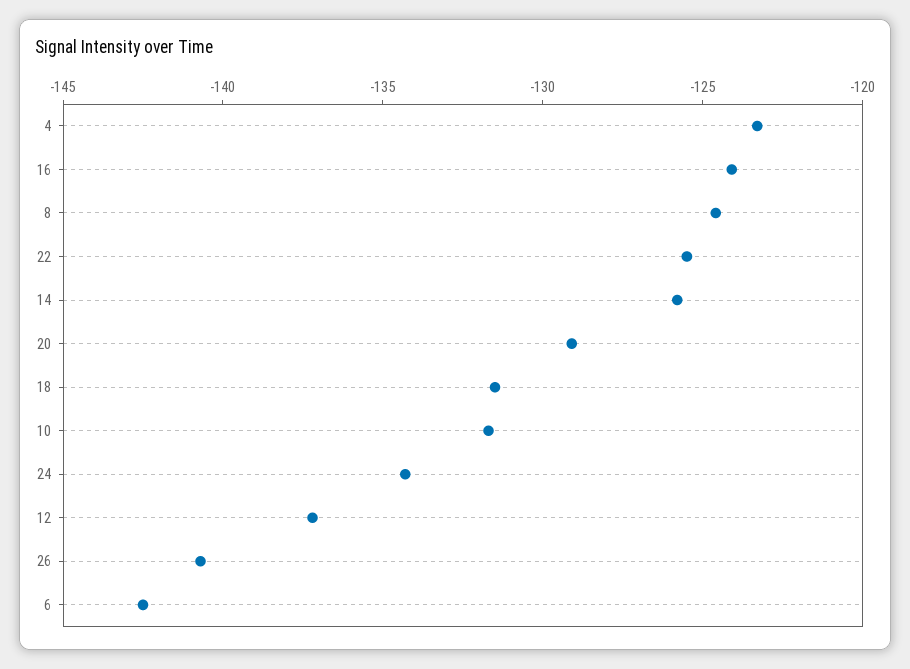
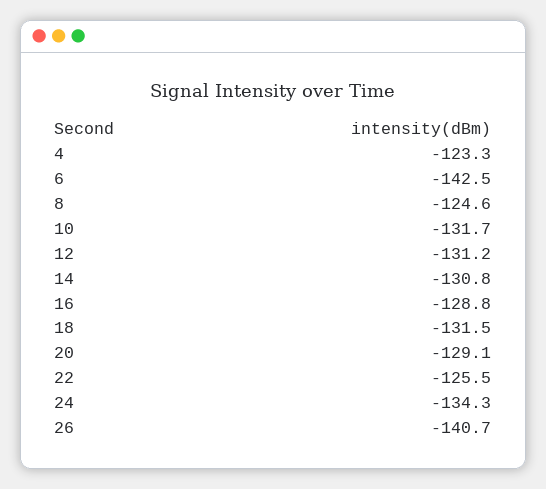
16: -124 -> -128.8
14: -126 -> -130.8
12: -137 -> -131.2

